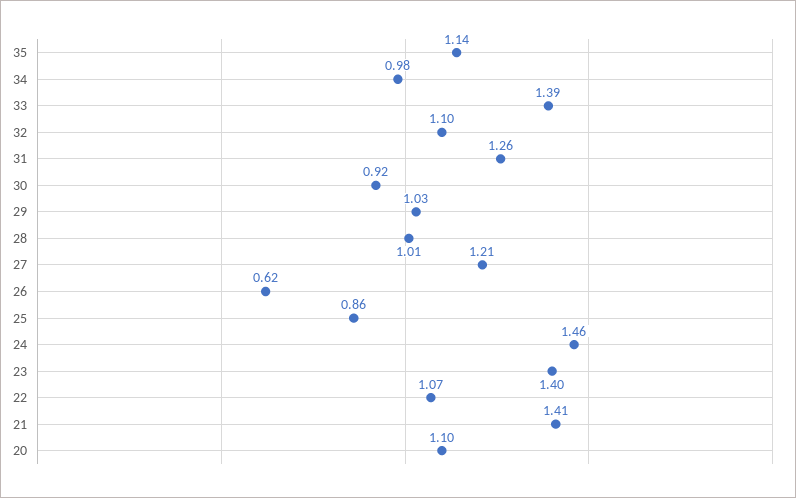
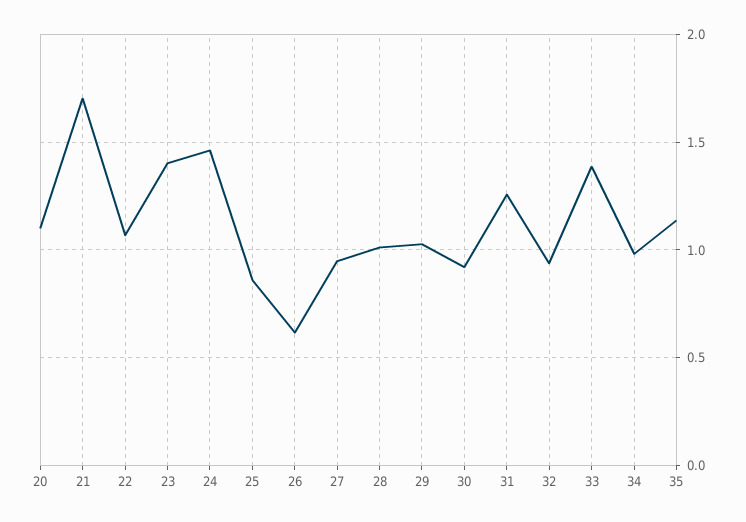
32: 1.1 -> 0.95
27: 1.21 -> 0.95
21: 1.41 -> 1.7

